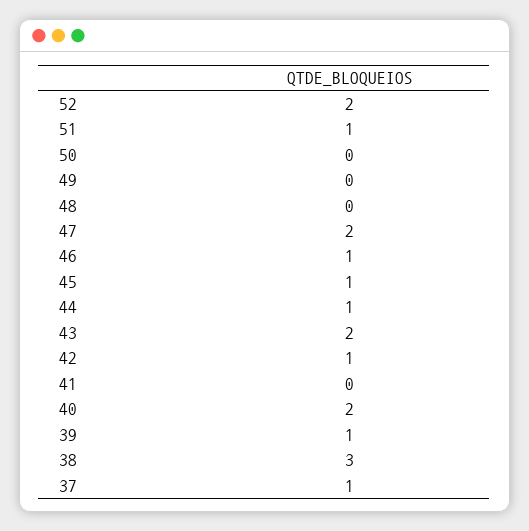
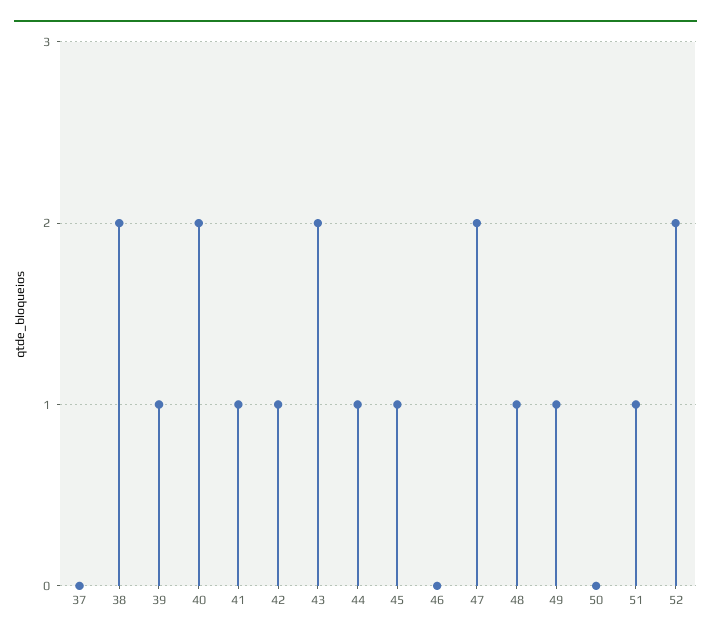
49: 0 -> 1
48: 0 -> 1
46: 1 -> 0
41: 0 -> 1
38: 3 -> 2
37: 1 -> 0

